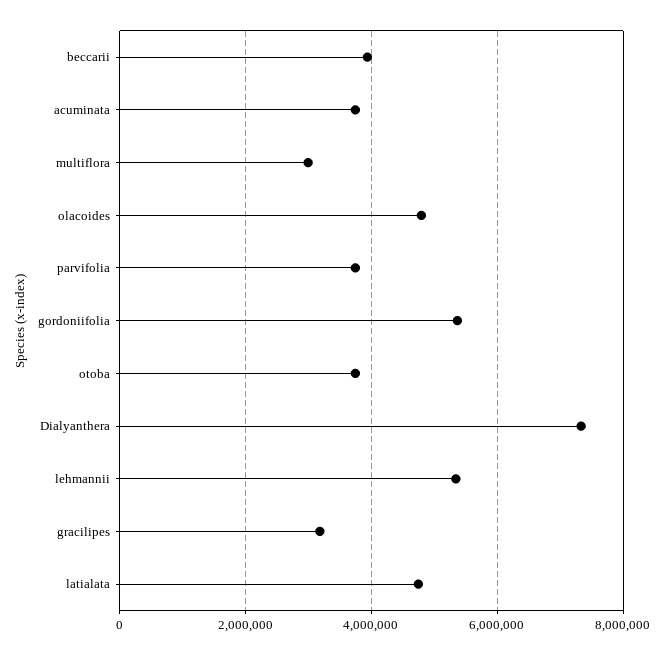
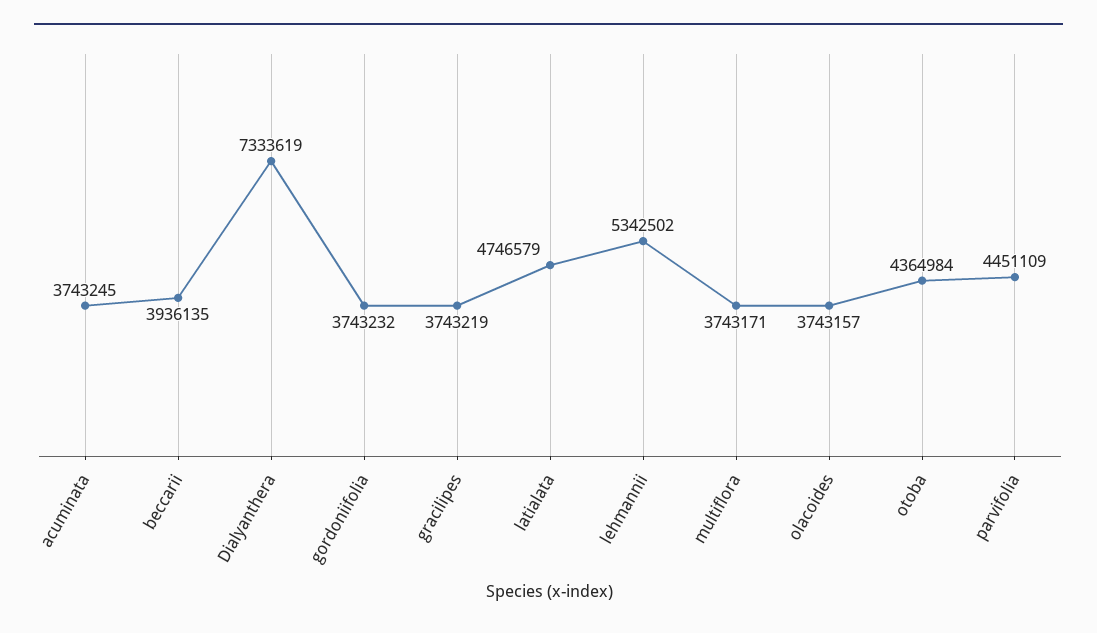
multiflora: 3000000 -> 3743171
olacoides: 4800000 -> 3743157
parvifolia: 3800000 -> 4451109
gordoniifolia: 5400000 -> 3743232
otoba: 3800000 -> 4364984
gracilipes: 3200000 -> 3743219

